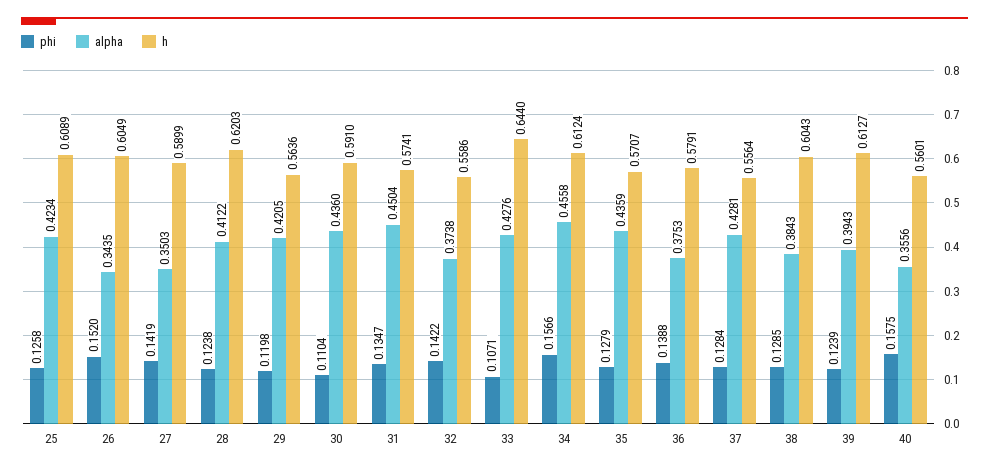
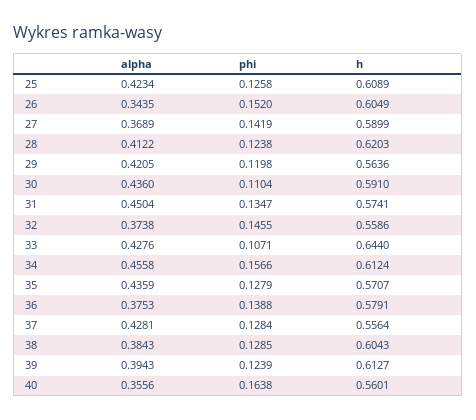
alpha, 27: 0.3503 -> 0.3689
phi, 32: 0.1422 -> 0.1455
phi, 40: 0.1575 -> 0.1638

